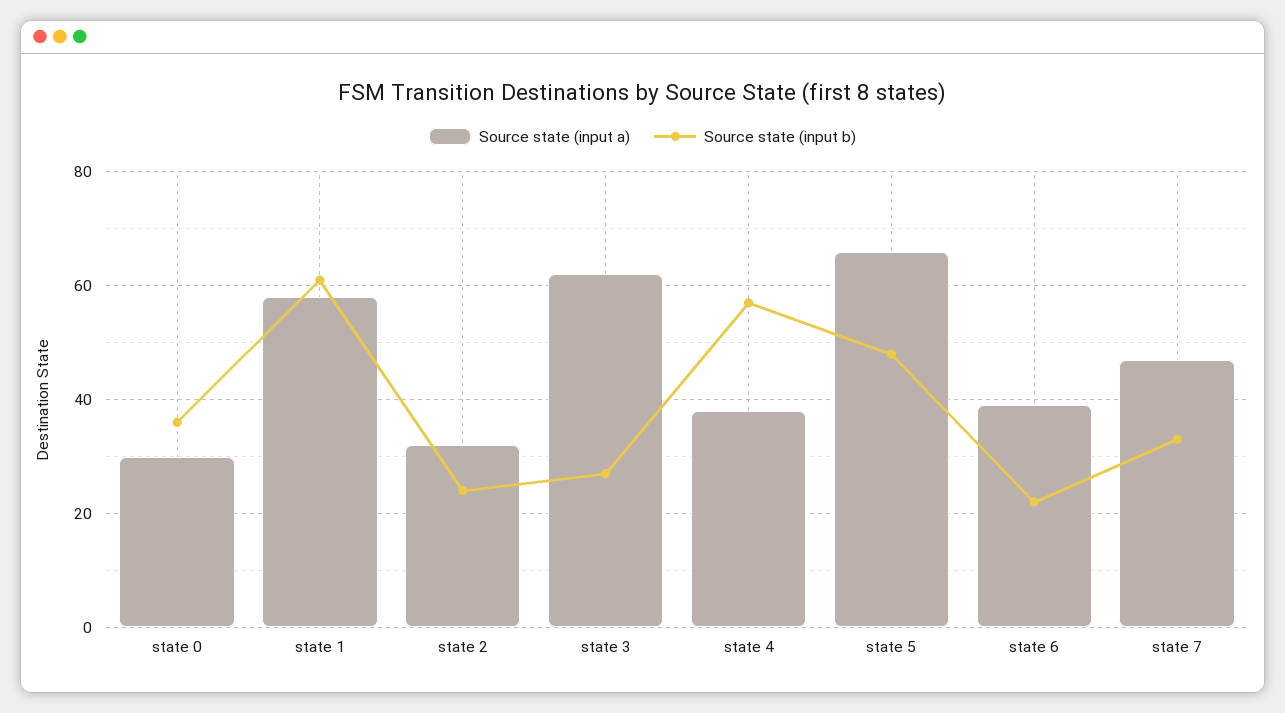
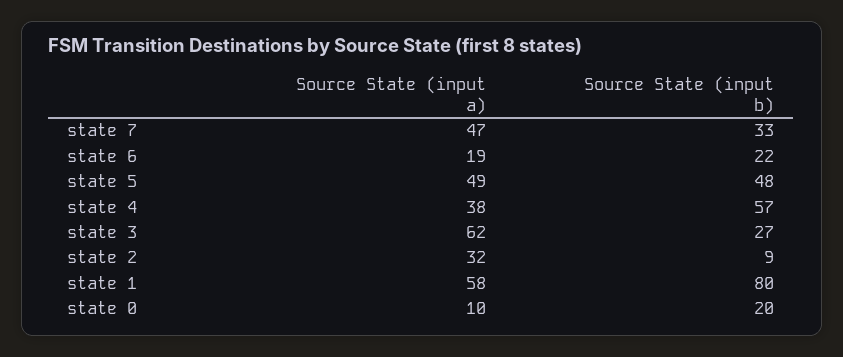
Source state (input a), state 0: 30 -> 10
Source state (input b), state 0: 35 -> 20
Source state (input b), state 1: 60 -> 80
Source state (input b), state 2: 25 -> 9
Source state (input a), state 5: 65 -> 49
Source state (input a), state 6: 40 -> 19

